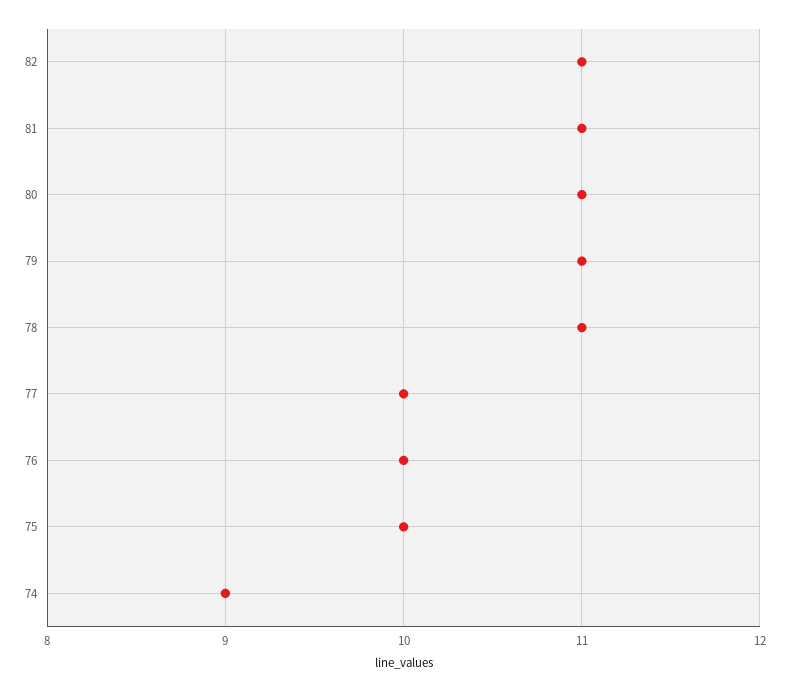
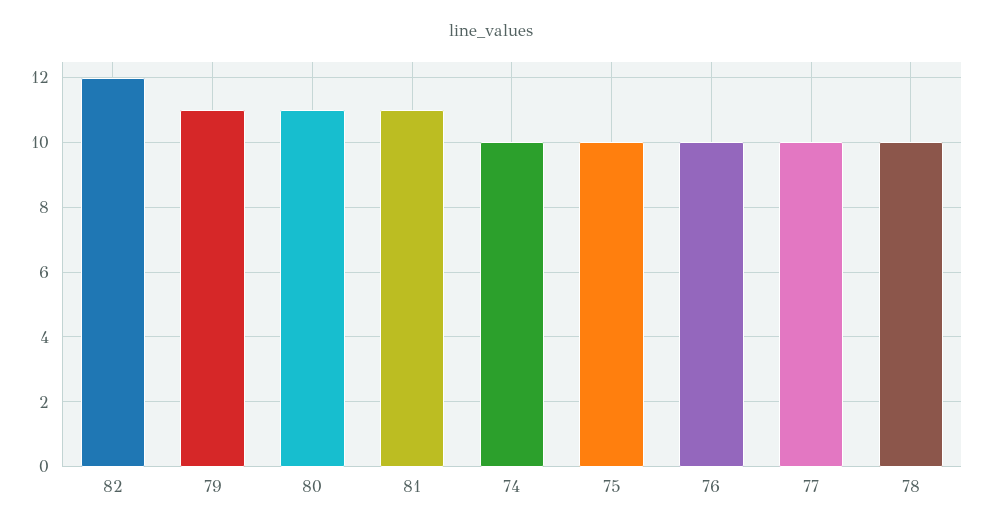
82: 11 -> 12
78: 11 -> 10
74: 9 -> 10

